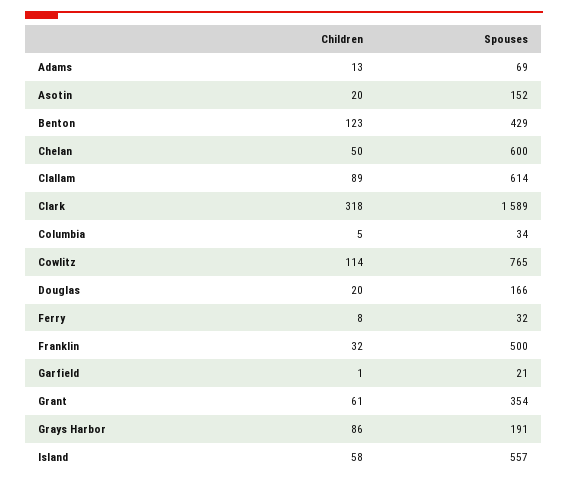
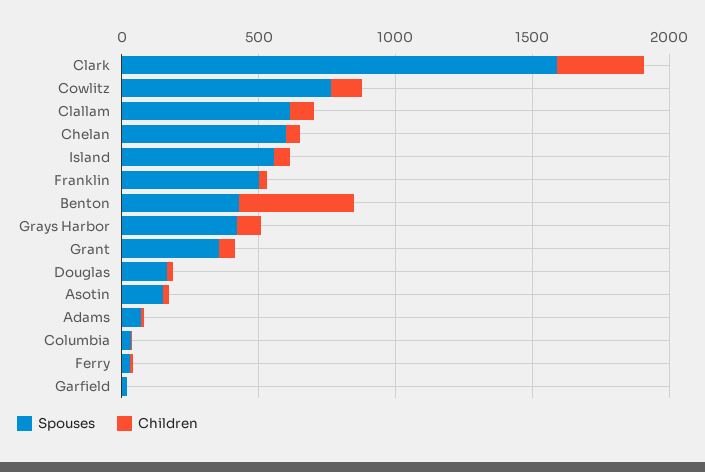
Children, Benton: 123 -> 400
Spouses, Grays Harbor: 191 -> 400

